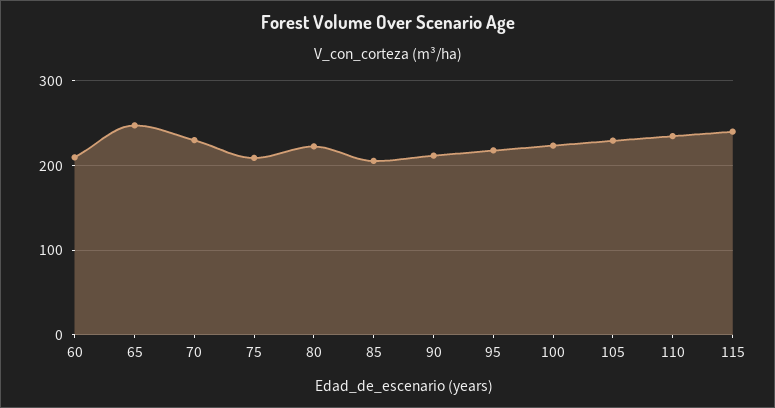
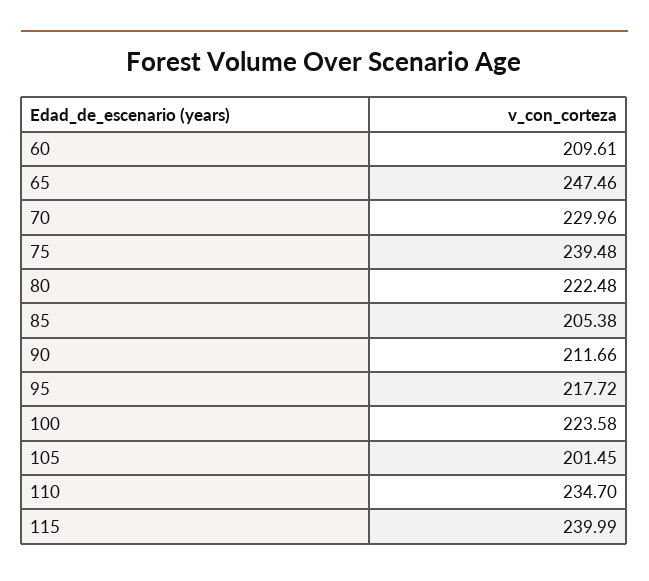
75: 210 -> 239.48
105: 230 -> 201.45

